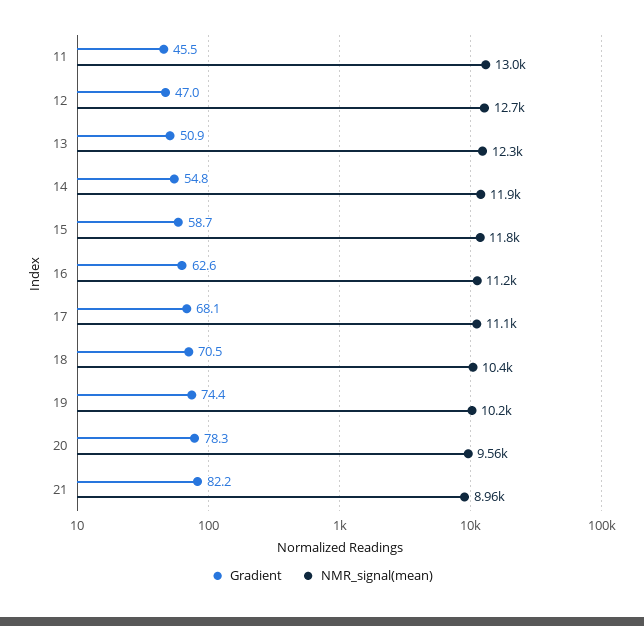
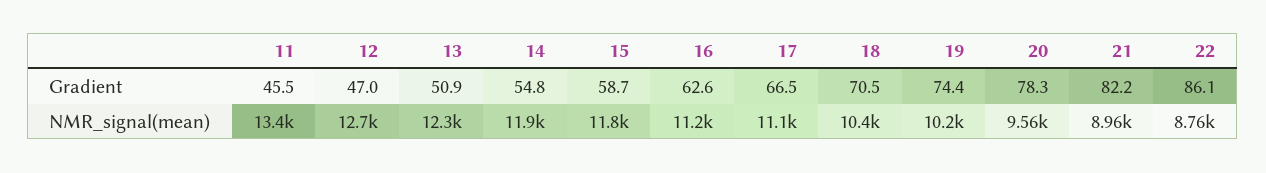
NMR_signal(mean), 11: 13000 -> 13400
Gradient, 17: 68.1 -> 66.5
Gradient, 22: none -> 86.1
NMR_signal(mean), 22: none -> 8760

